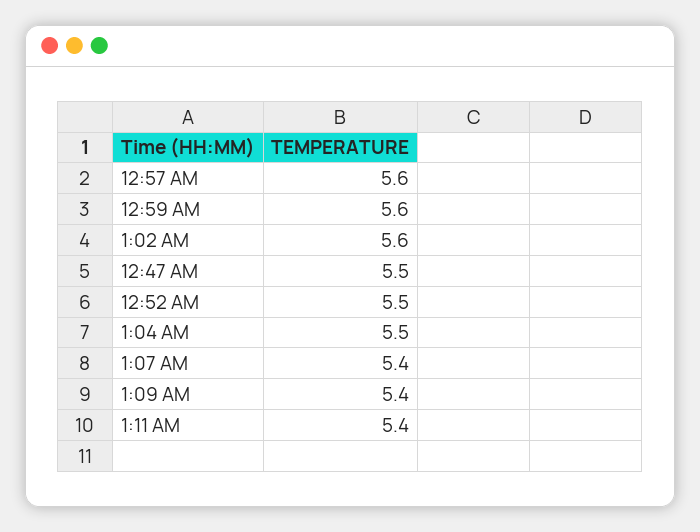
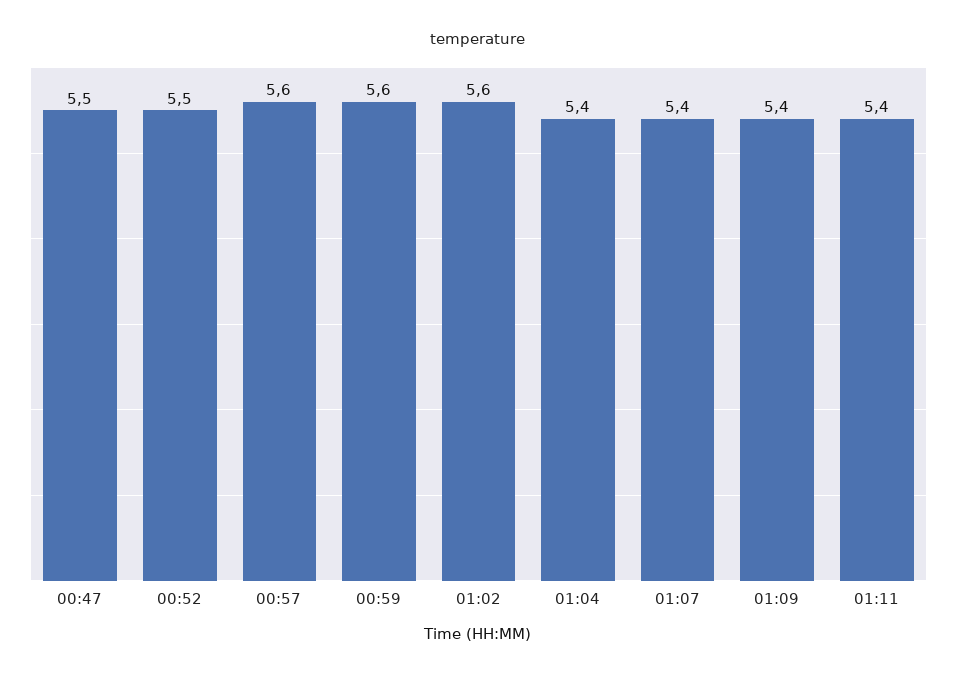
1:04 AM: 5.5 -> 5.4

